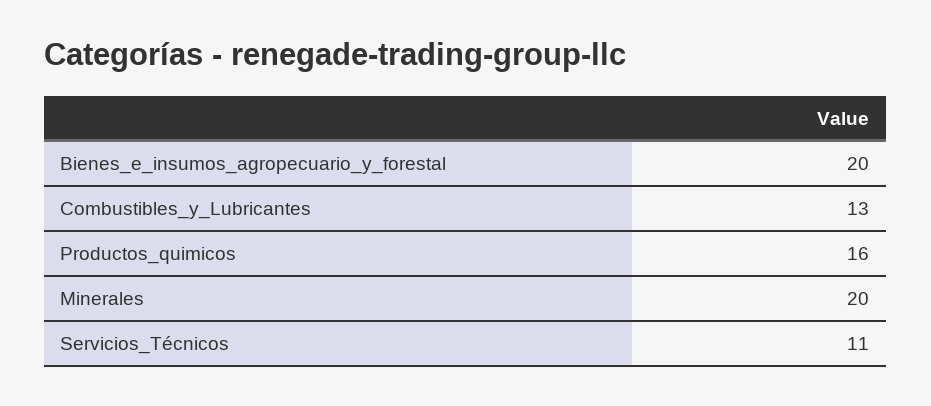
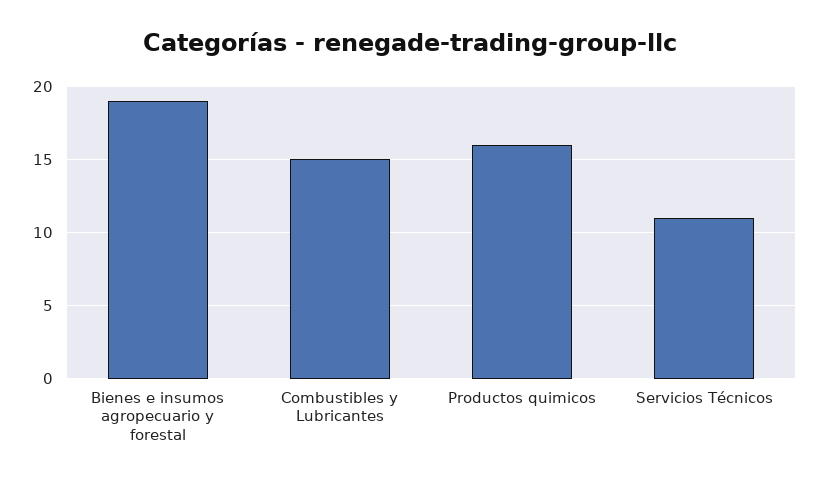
Bienes_e_insumos_agropecuario_y_forestal: 20 -> 19
Combustibles_y_Lubricantes: 13 -> 15
Minerales: 20 -> none

